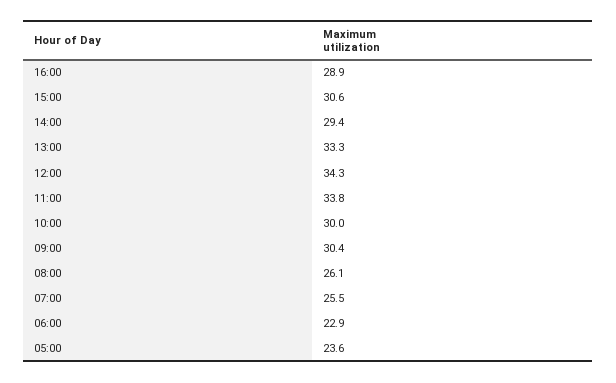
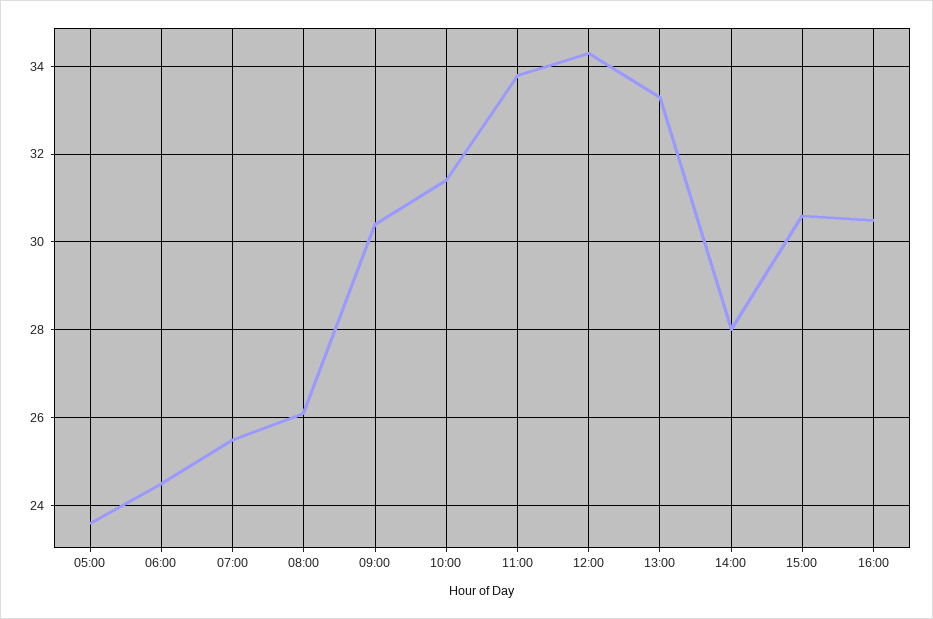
16:00: 28.9 -> 30.5
14:00: 29.4 -> 28
10:00: 30 -> 31.5
06:00: 22.9 -> 24.5

